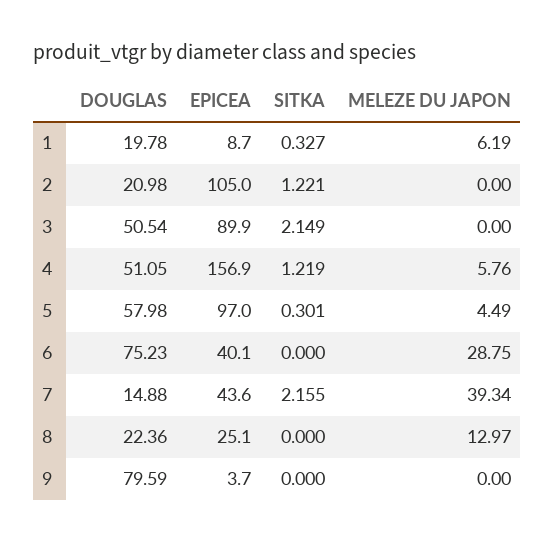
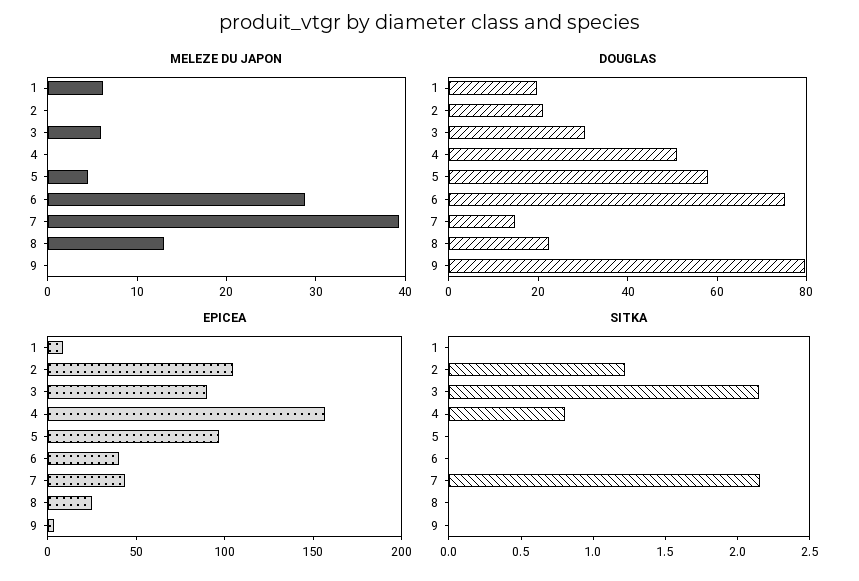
SITKA, 1: 0.327 -> 0
DOUGLAS, 3: 50.54 -> 30
MELEZE DU JAPON, 3: 0 -> 6
SITKA, 4: 1.219 -> 0.8
MELEZE DU JAPON, 4: 5.76 -> 0
SITKA, 5: 0.301 -> 0

